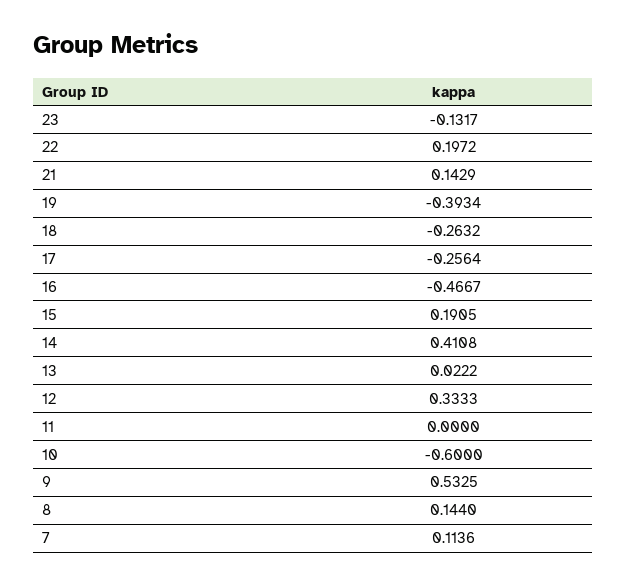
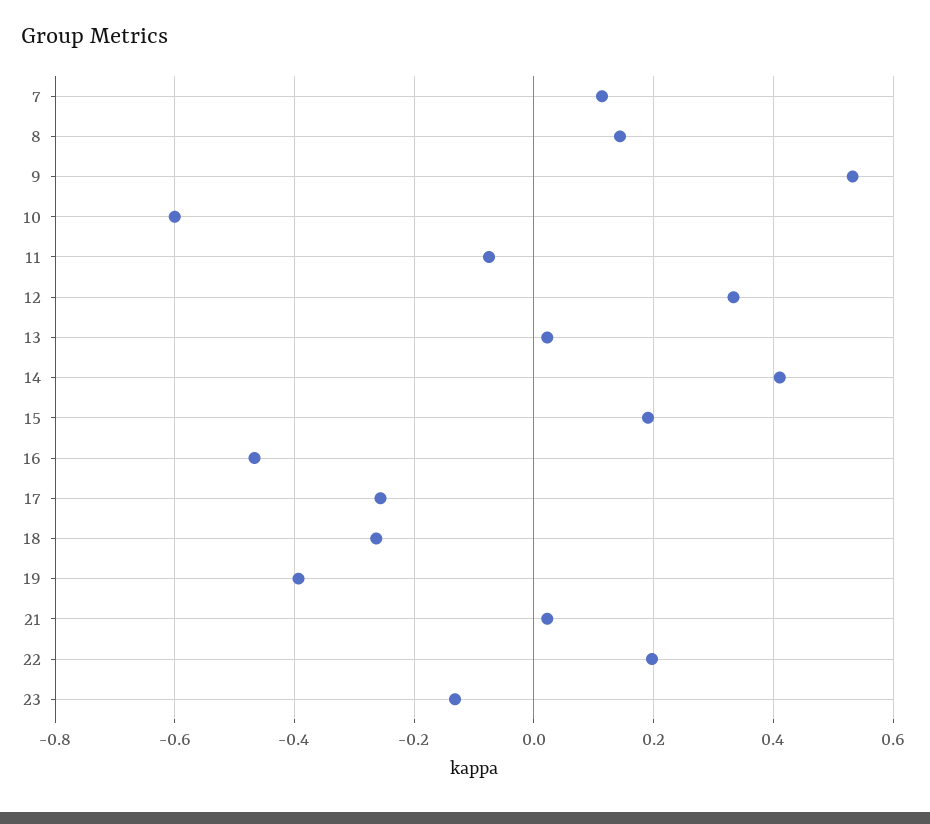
21: 0.1429 -> 0.02
11: 0 -> -0.08

